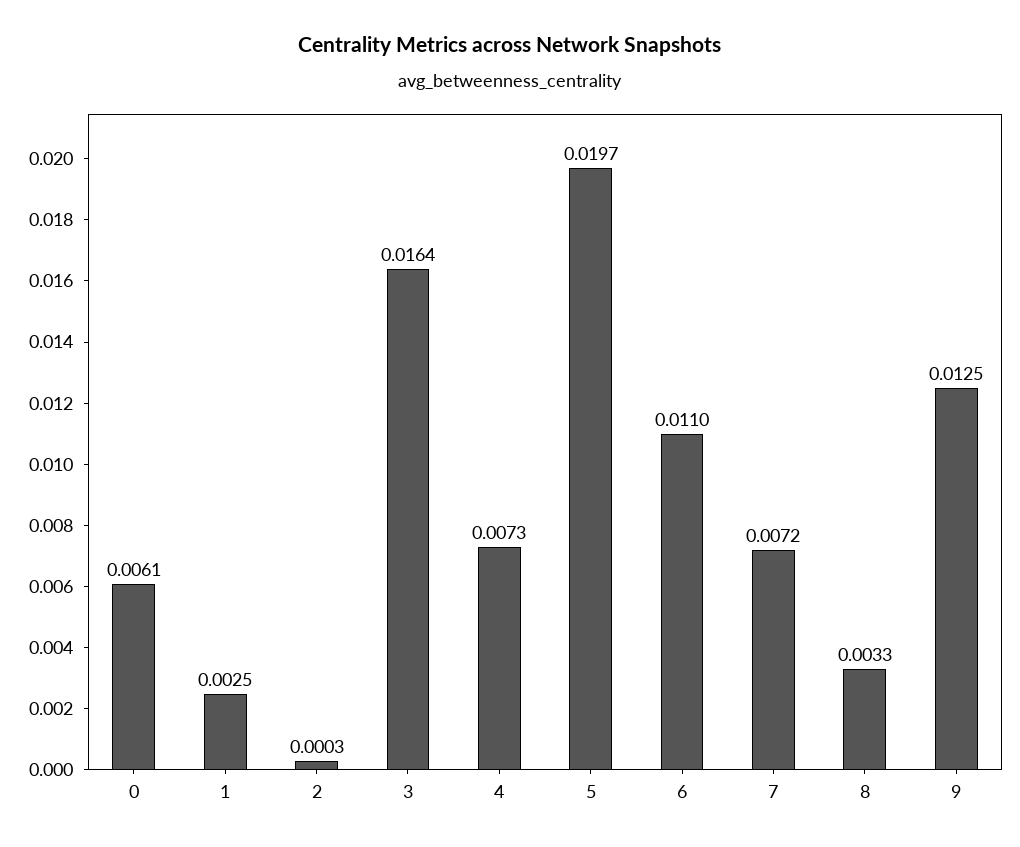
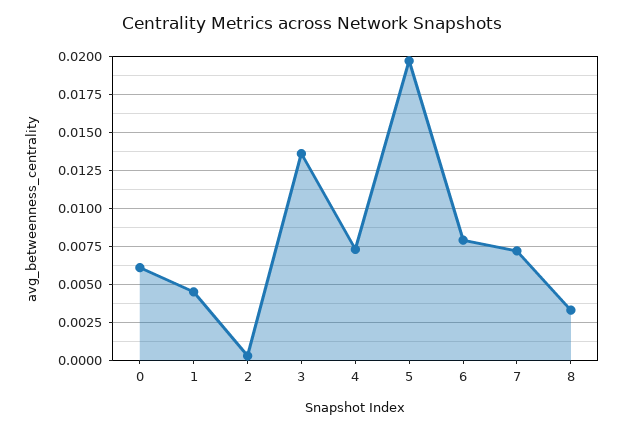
1: 0.0025 -> 0.0045
3: 0.0164 -> 0.0135
6: 0.011 -> 0.008
9: 0.0125 -> none

